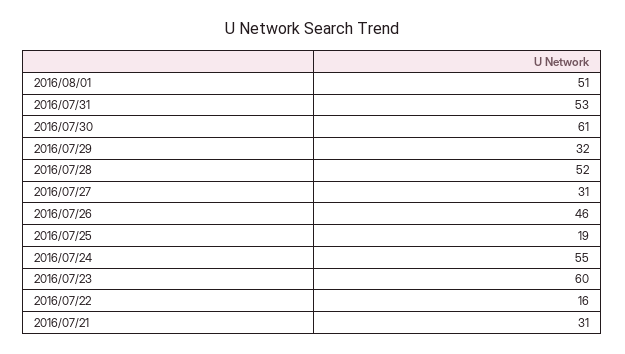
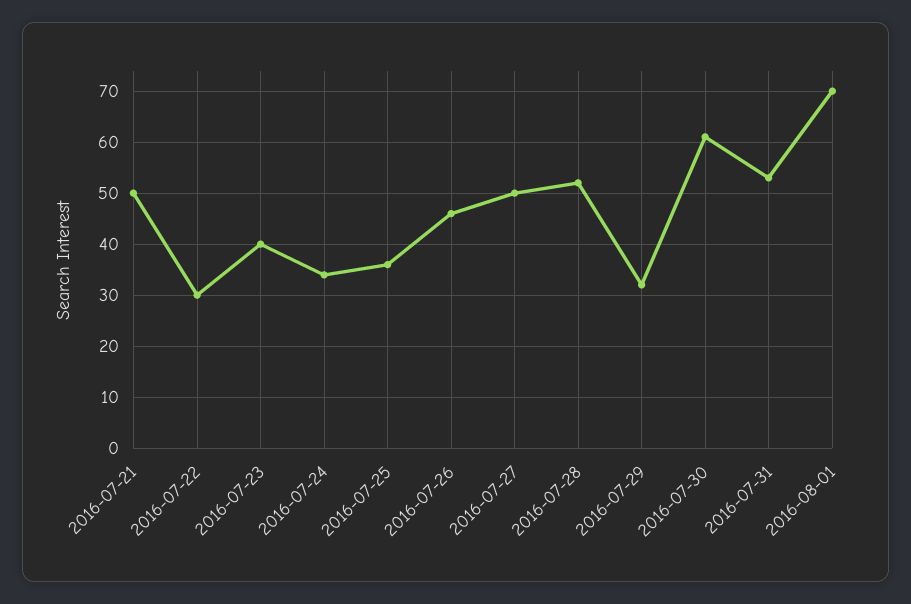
2016/08/01: 51 -> 70
2016/07/27: 31 -> 50
2016/07/25: 19 -> 35
2016/07/24: 55 -> 35
2016/07/23: 60 -> 40
2016/07/22: 16 -> 30
2016/07/21: 31 -> 50

